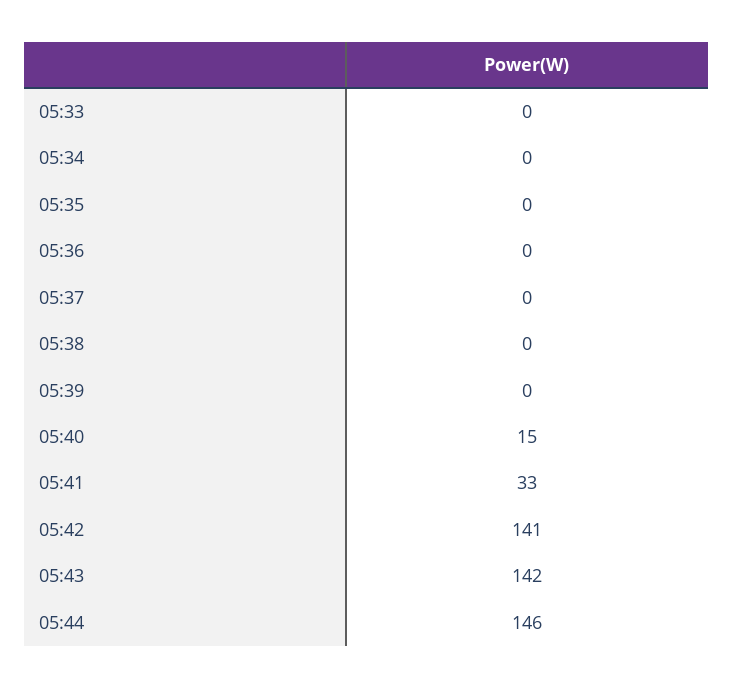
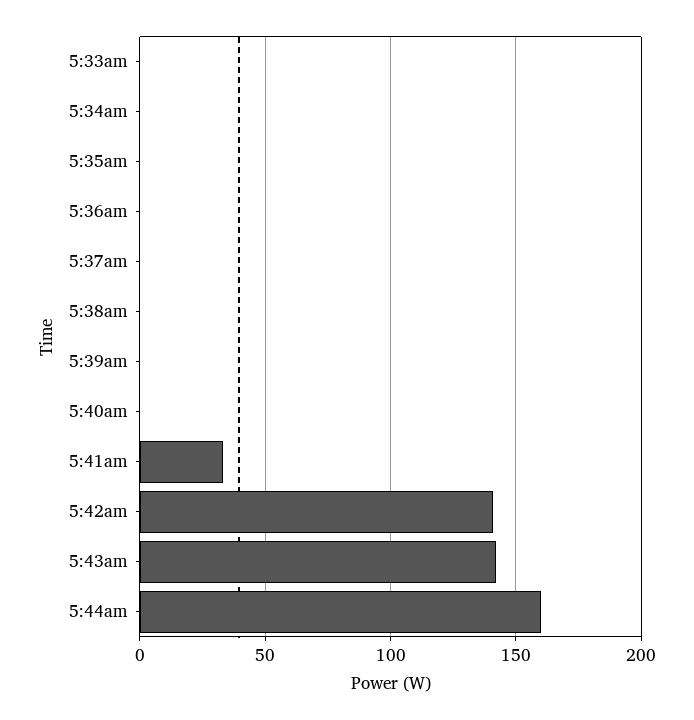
05:40: 15 -> 0
05:44: 146 -> 160

